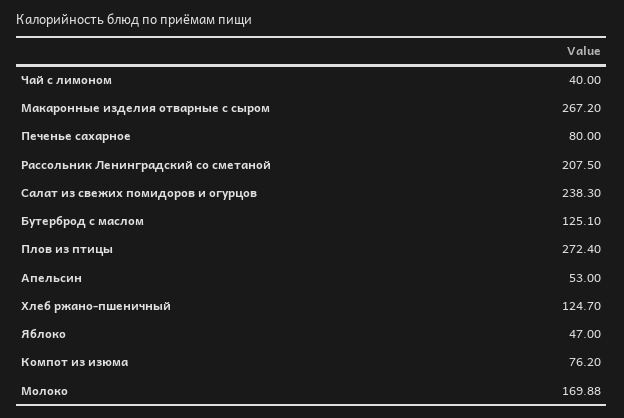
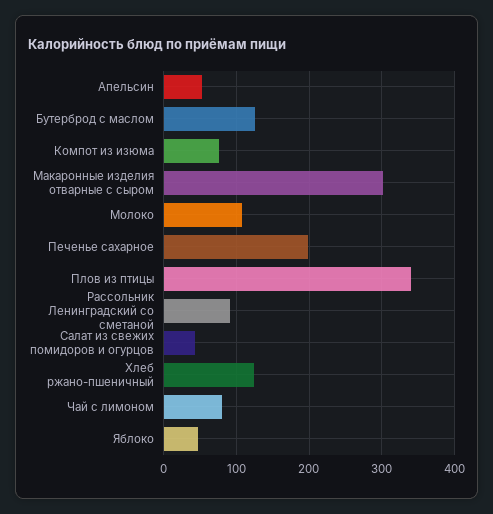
Чай с лимоном: 40 -> 80
Макаронные изделия отварные с сыром: 267.2 -> 300
Печенье сахарное: 80 -> 200
Рассольник Ленинградский со сметаной: 207.5 -> 90
Салат из свежих помидоров и огурцов: 238.3 -> 40
Плов из птицы: 272.4 -> 340
Молоко: 169.88 -> 110

